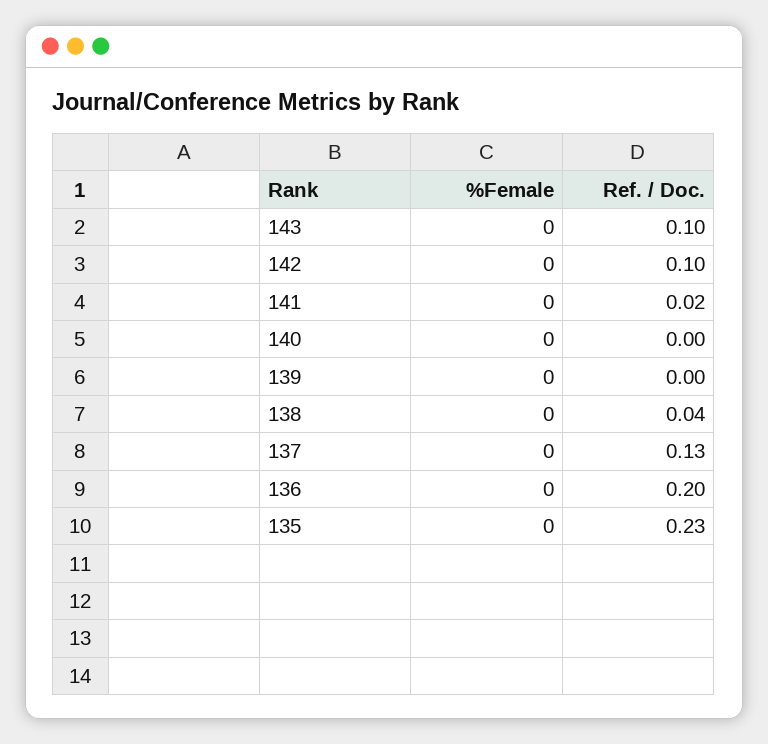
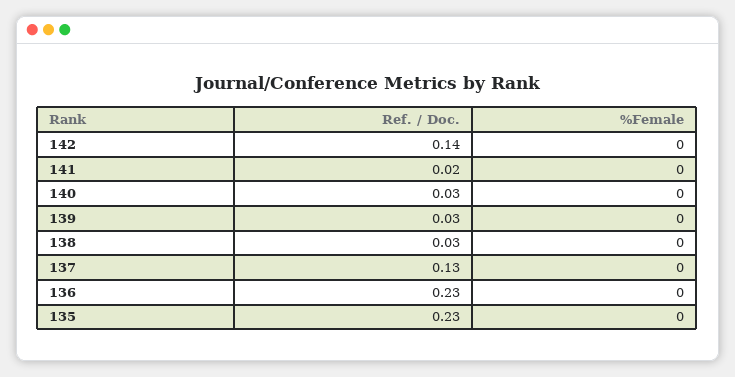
%Female, 143: 0 -> none
Ref. / Doc., 143: 0.1 -> none
Ref. / Doc., 142: 0.1 -> 0.14
Ref. / Doc., 140: 0 -> 0.03
Ref. / Doc., 139: 0 -> 0.03
Ref. / Doc., 138: 0.04 -> 0.03
Ref. / Doc., 136: 0.2 -> 0.23

